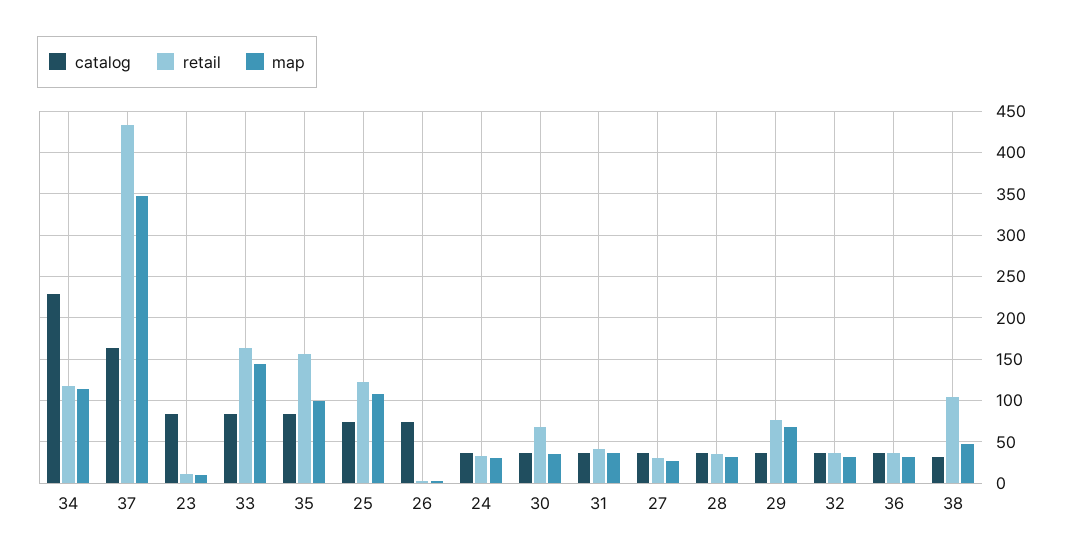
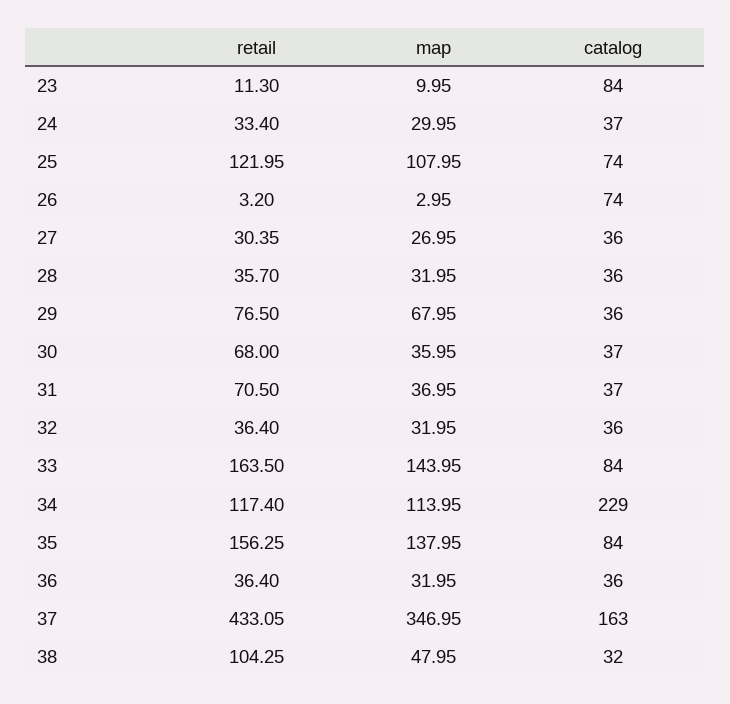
map, 35: 100 -> 137.95
retail, 31: 40 -> 70.5

